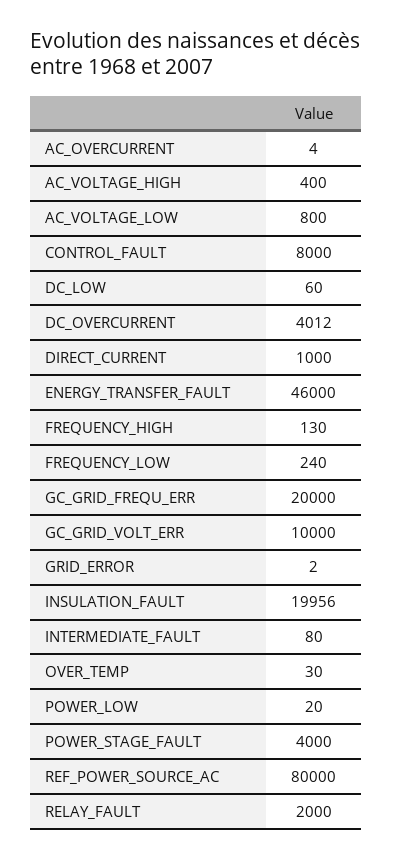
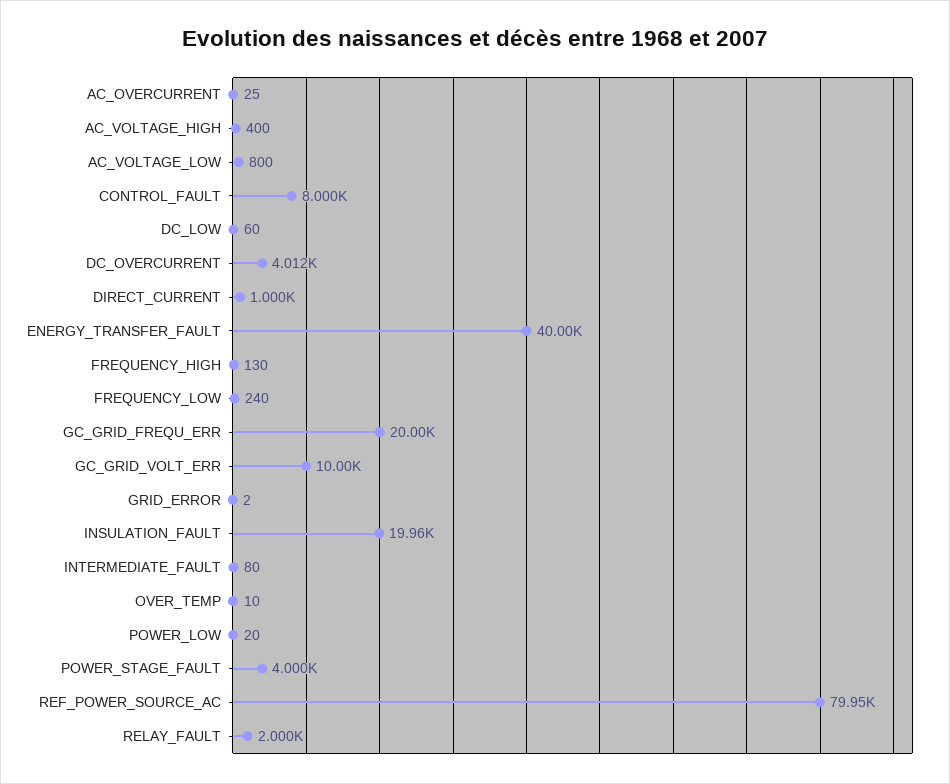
AC_OVERCURRENT: 4 -> 25
ENERGY_TRANSFER_FAULT: 46000 -> 40000
OVER_TEMP: 30 -> 10
REF_POWER_SOURCE_AC: 80000 -> 79950

